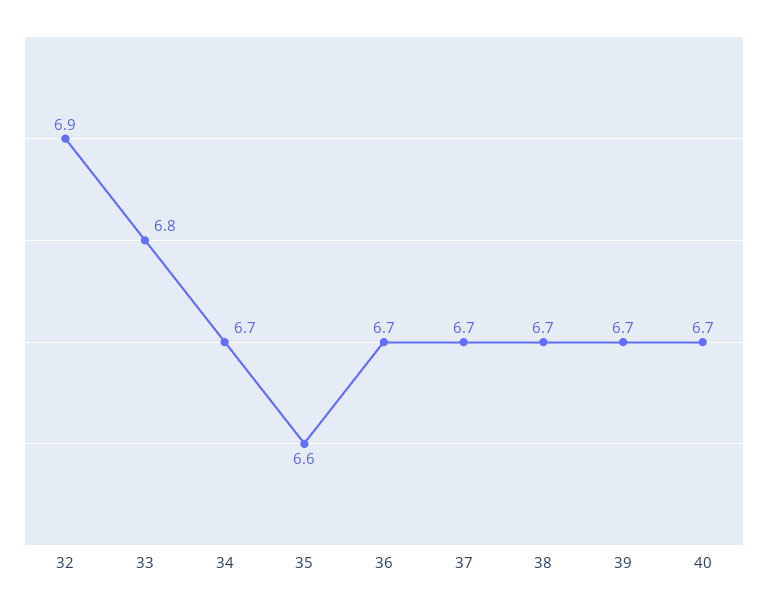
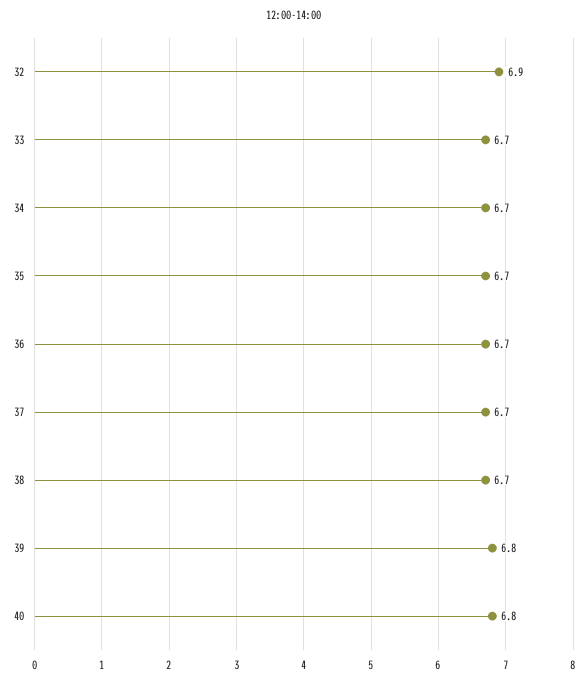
33: 6.8 -> 6.7
35: 6.6 -> 6.7
39: 6.7 -> 6.8
40: 6.7 -> 6.8

